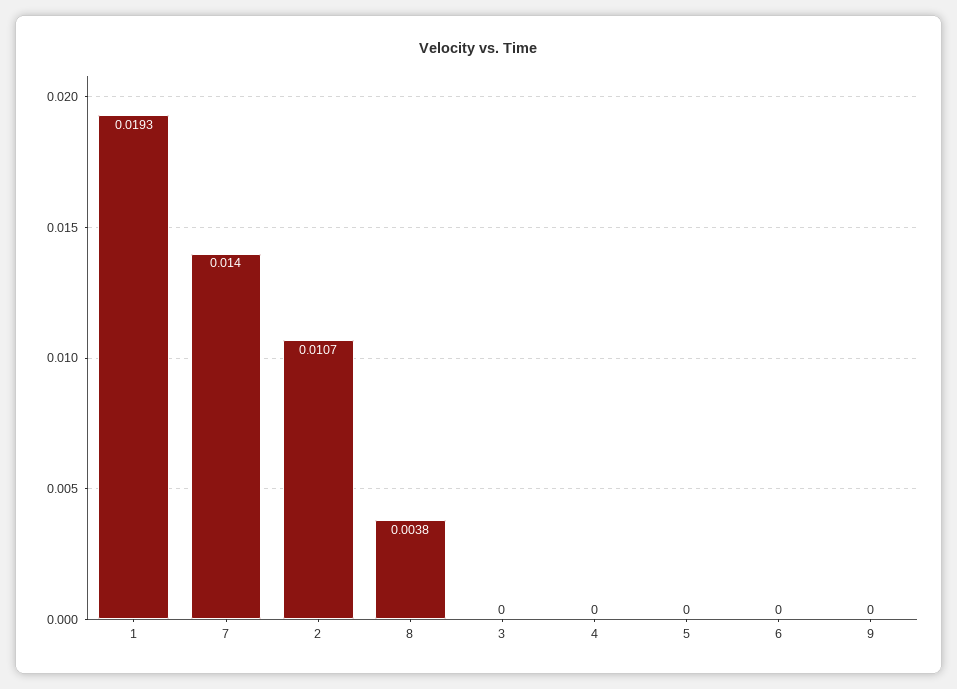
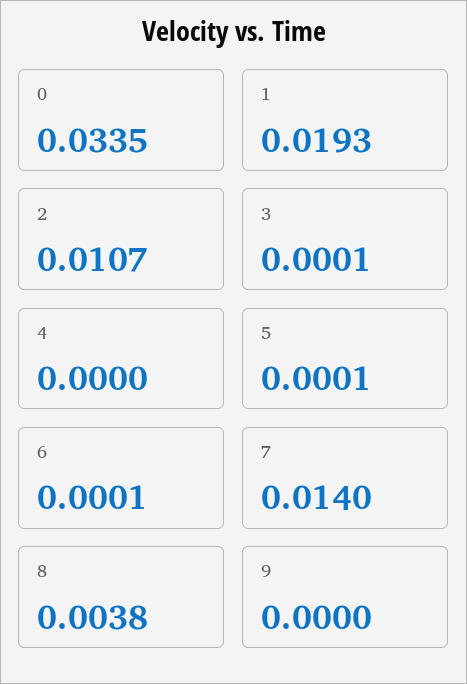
3: 0 -> 0.0001
5: 0 -> 0.0001
6: 0 -> 0.0001
0: none -> 0.0335

